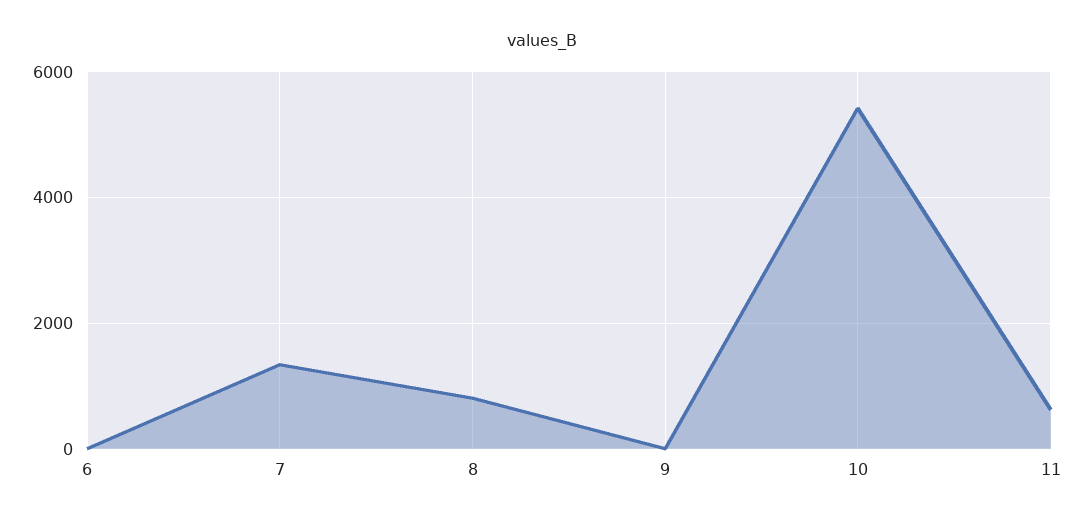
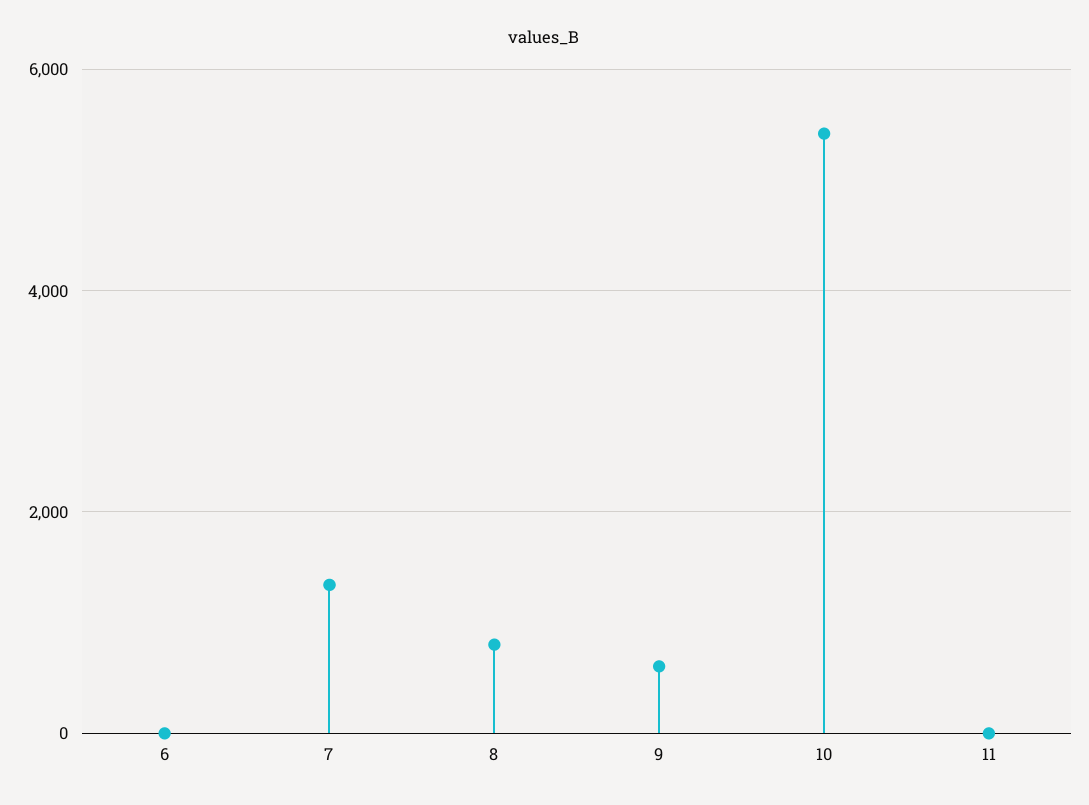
9: 0 -> 600
11: 600 -> 0

